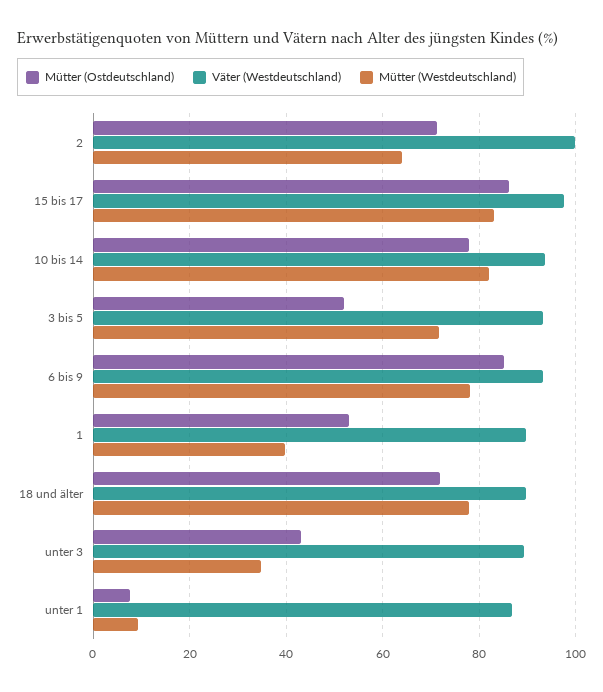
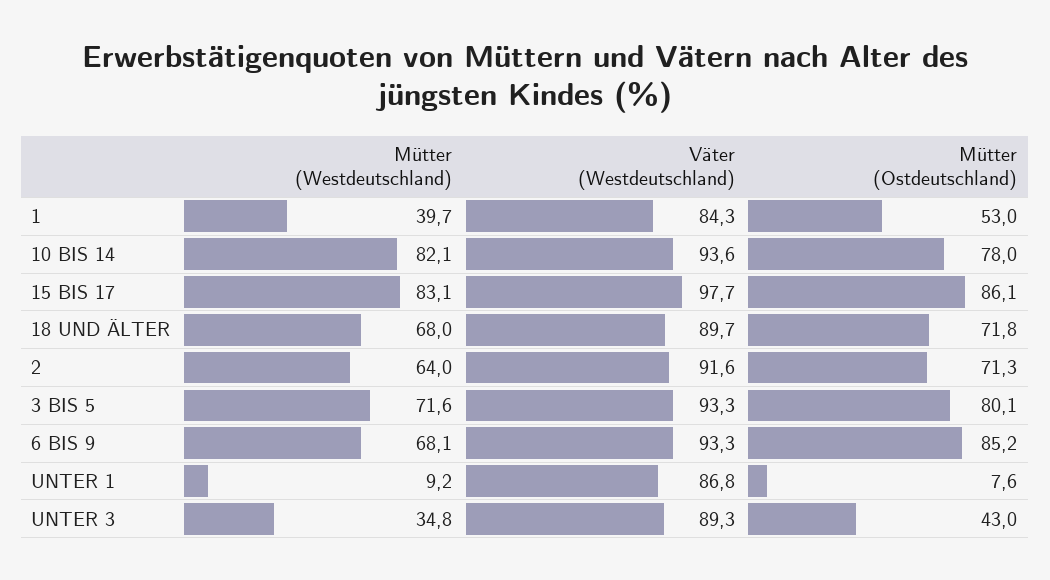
Väter (Westdeutschland), 2: 100 -> 91.6
Mütter (Ostdeutschland), 3 bis 5: 52 -> 80.1
Mütter (Westdeutschland), 6 bis 9: 78 -> 68.1
Väter (Westdeutschland), 1: 90 -> 84.3
Mütter (Westdeutschland), 18 und älter: 78 -> 68

